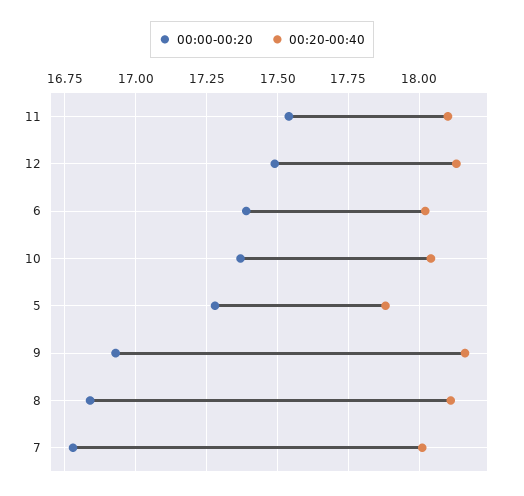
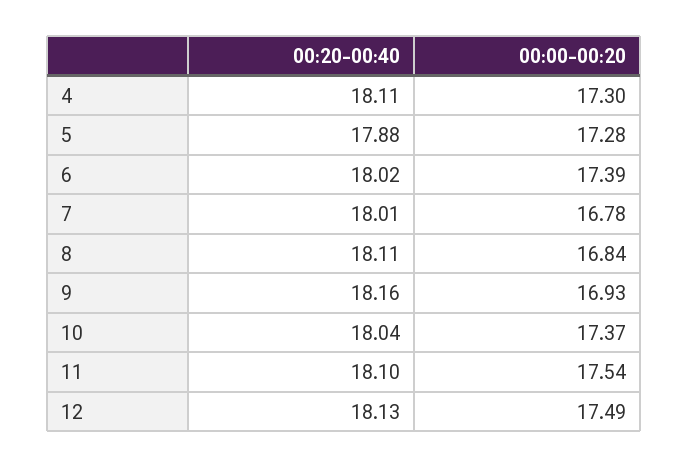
00:20-00:40, 4: none -> 18.11
00:00-00:20, 4: none -> 17.3

